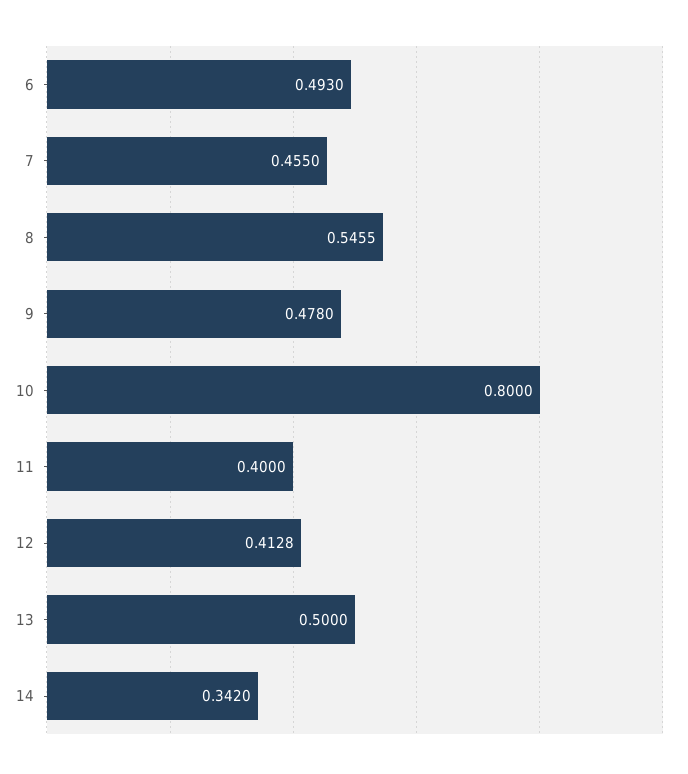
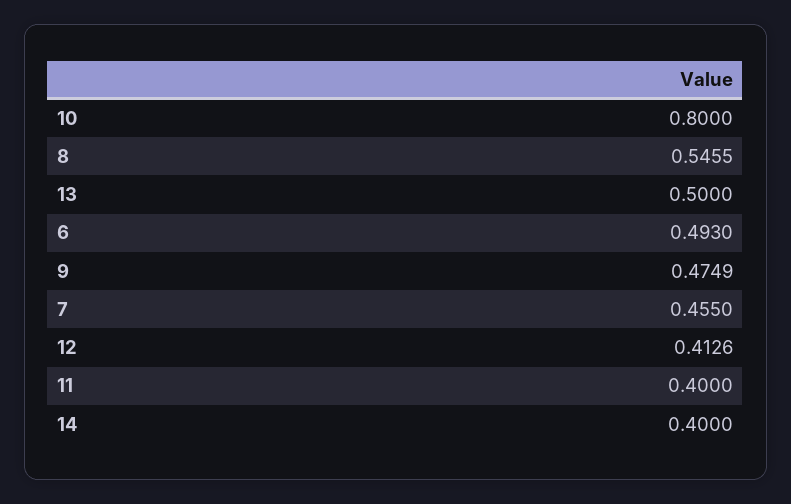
9: 0.478 -> 0.4749
12: 0.4128 -> 0.4126
14: 0.342 -> 0.4

